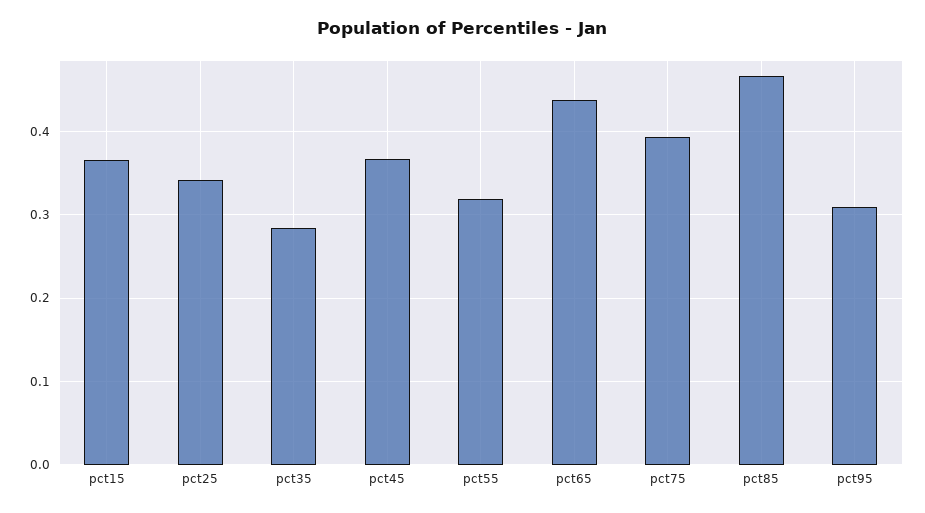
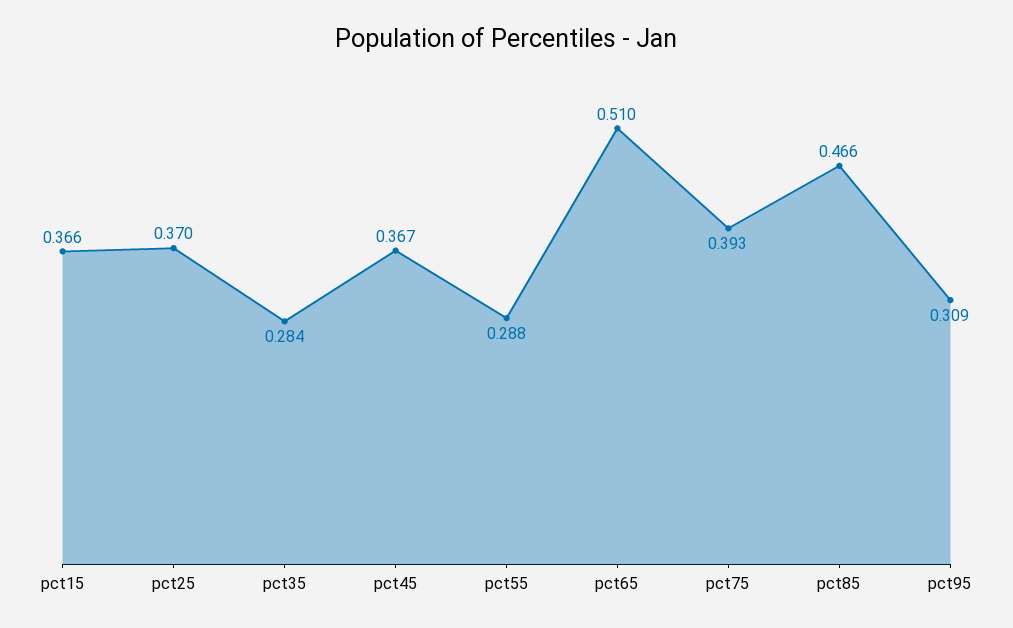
pct25: 0.34 -> 0.37
pct55: 0.32 -> 0.288
pct65: 0.44 -> 0.51

